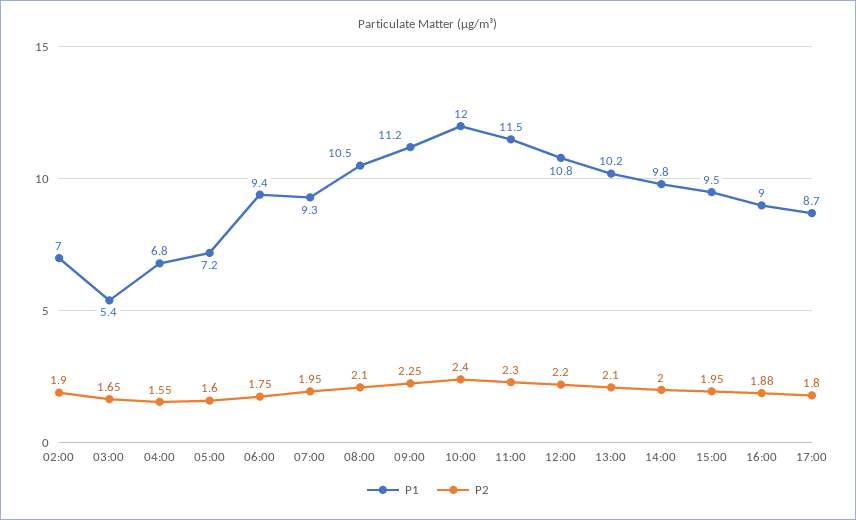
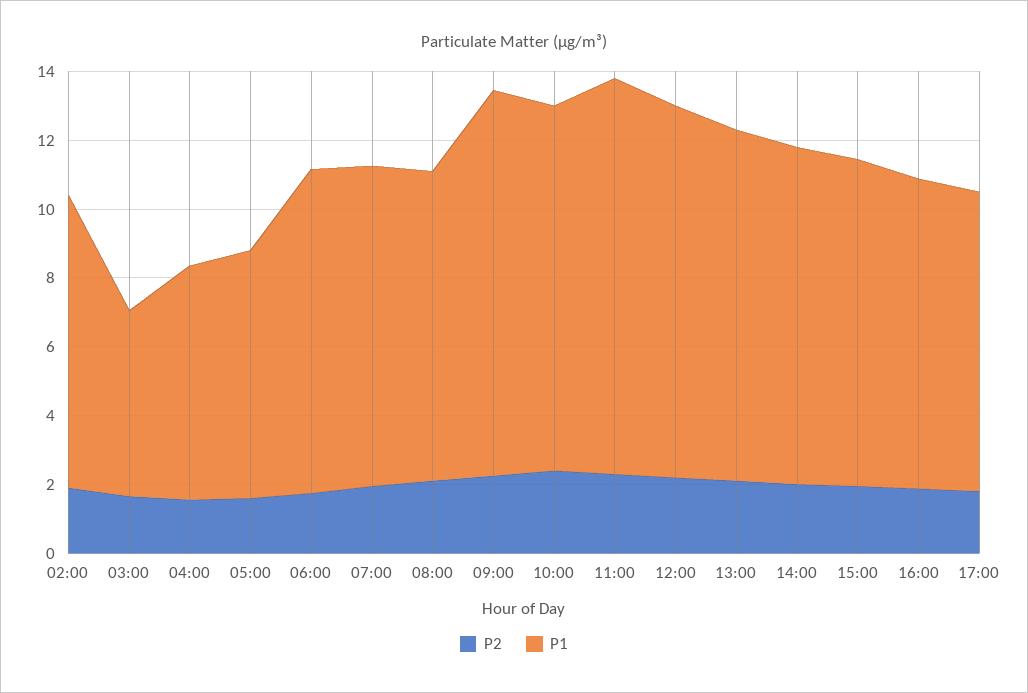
P1, 02:00: 7 -> 8.5
P1, 08:00: 10.5 -> 9
P1, 10:00: 12 -> 10.5

